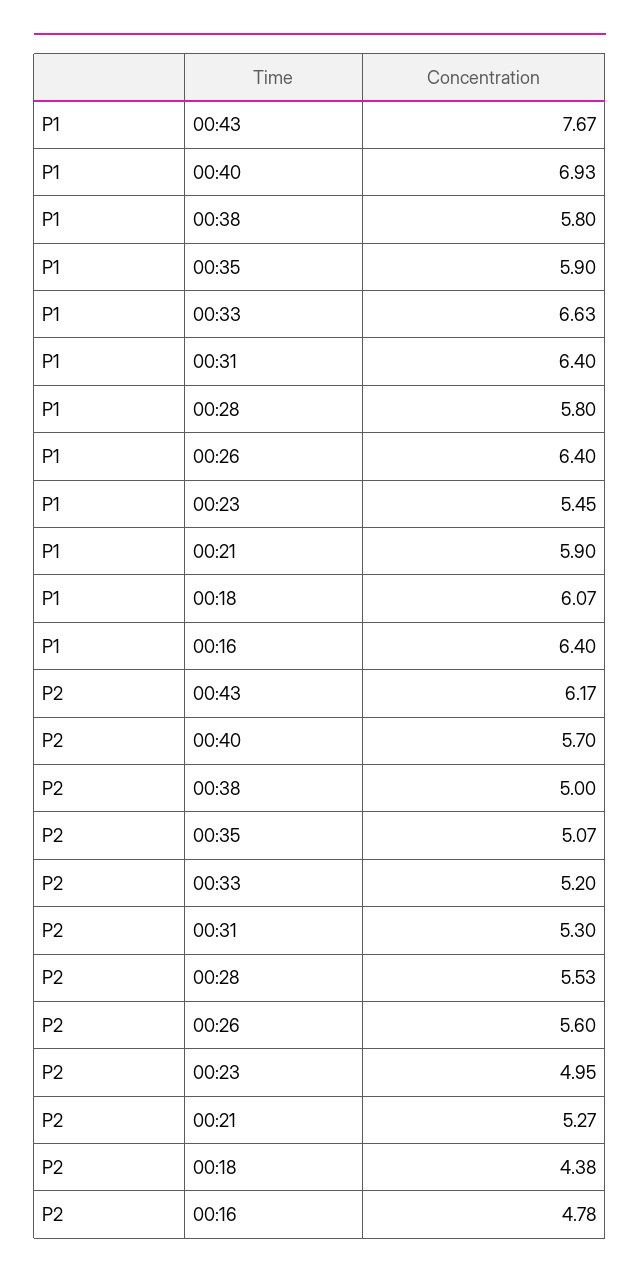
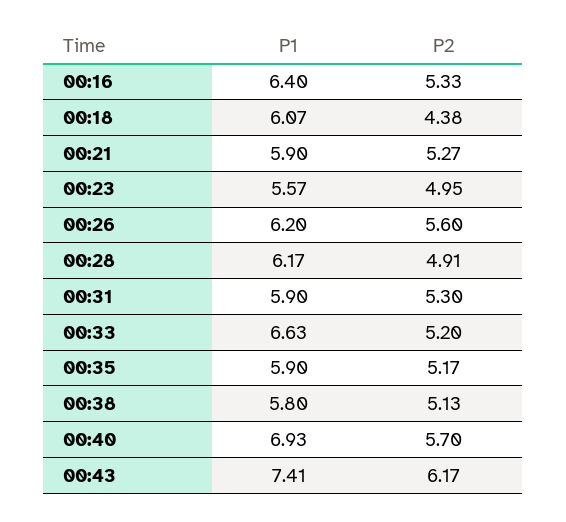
P1, 00:43: 7.67 -> 7.41
P1, 00:31: 6.4 -> 5.9
P1, 00:28: 5.8 -> 6.17
P1, 00:26: 6.4 -> 6.2
P1, 00:23: 5.45 -> 5.57
P2, 00:38: 5 -> 5.13
P2, 00:35: 5.07 -> 5.17
P2, 00:28: 5.53 -> 4.91
P2, 00:16: 4.78 -> 5.33

